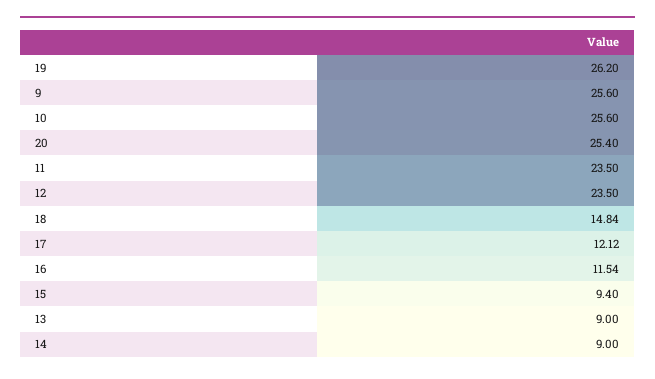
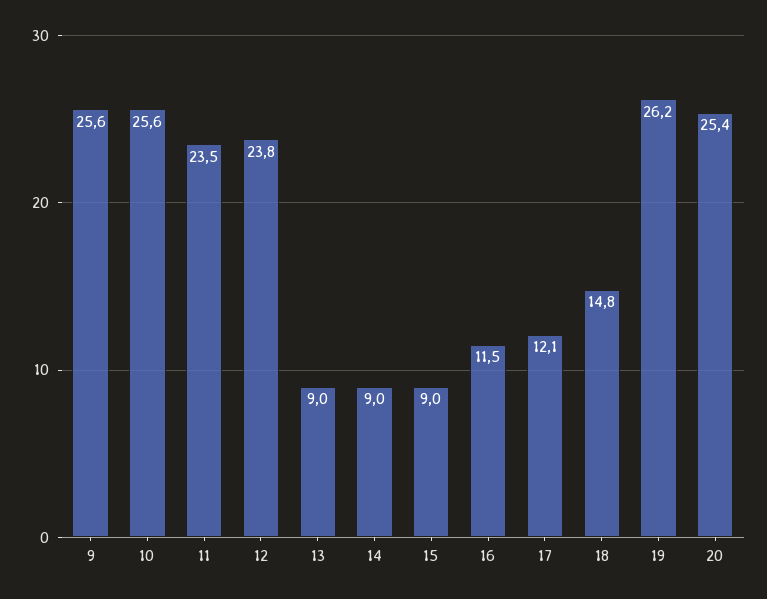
12: 23.5 -> 23.8
15: 9.4 -> 9

